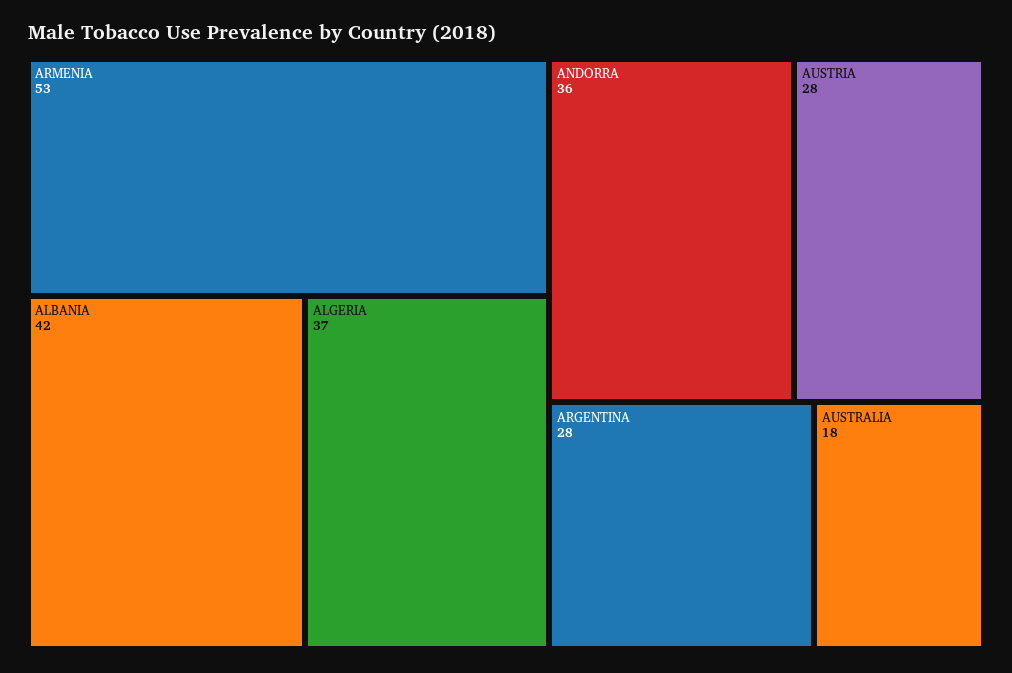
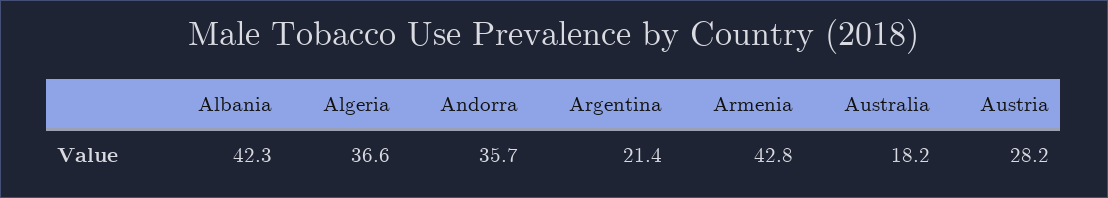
ARMENIA: 53 -> 42.8
ARGENTINA: 28 -> 21.4

